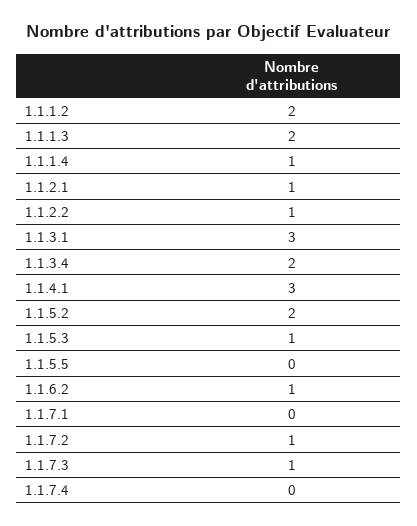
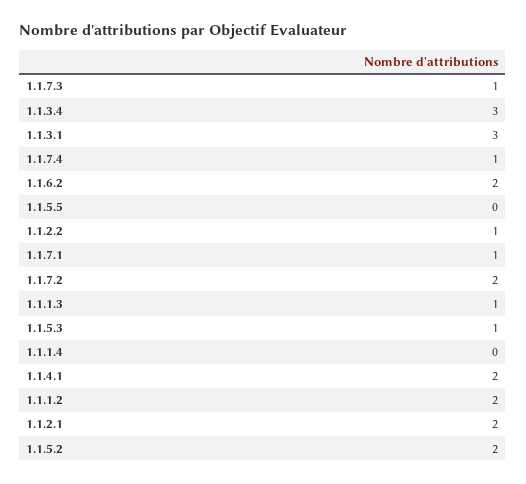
1.1.1.3: 2 -> 1
1.1.1.4: 1 -> 0
1.1.2.1: 1 -> 2
1.1.3.4: 2 -> 3
1.1.4.1: 3 -> 2
1.1.6.2: 1 -> 2
1.1.7.1: 0 -> 1
1.1.7.2: 1 -> 2
1.1.7.4: 0 -> 1

